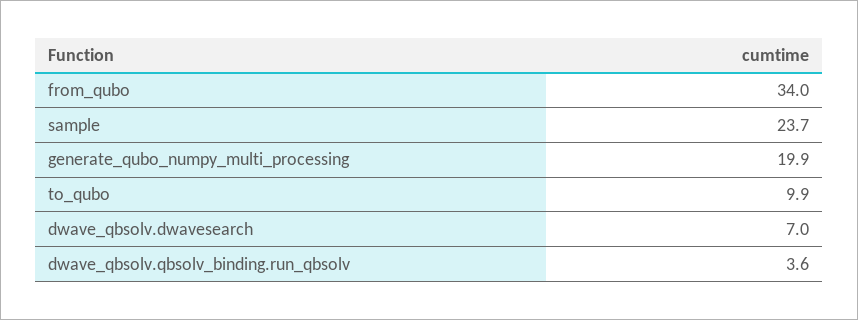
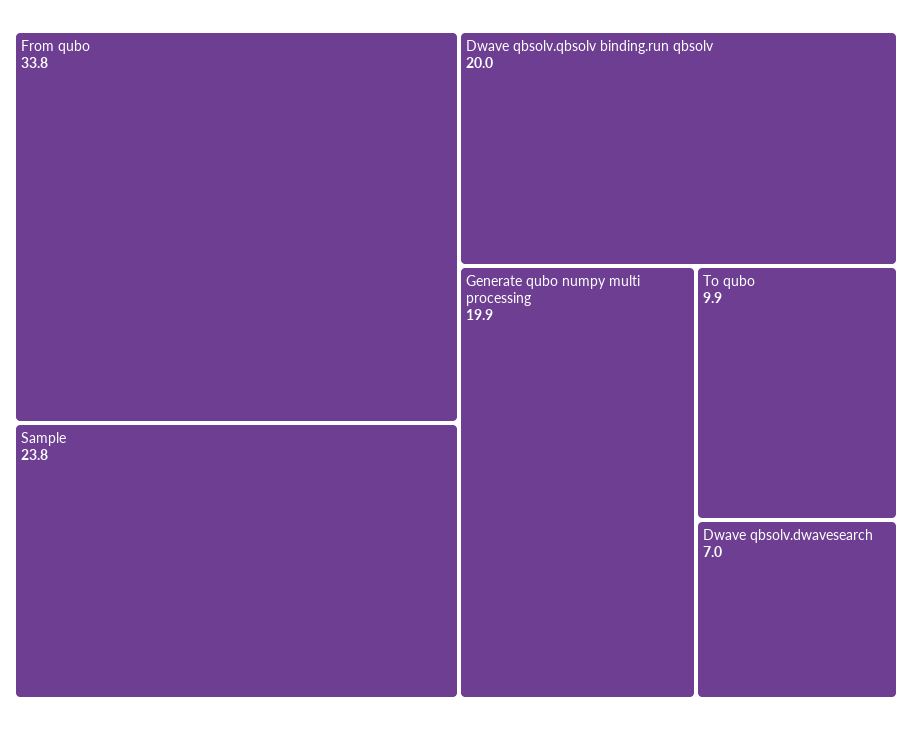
from_qubo: 34 -> 33.8
sample: 23.7 -> 23.8
dwave_qbsolv.qbsolv_binding.run_qbsolv: 3.6 -> 20

